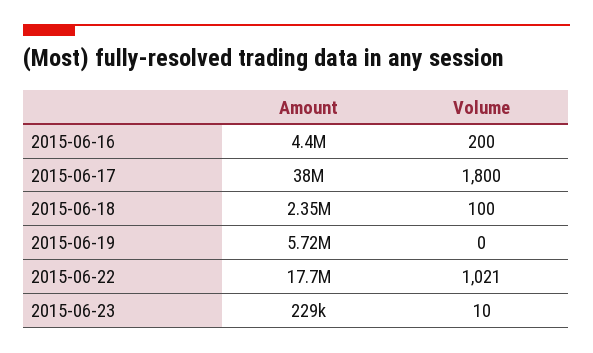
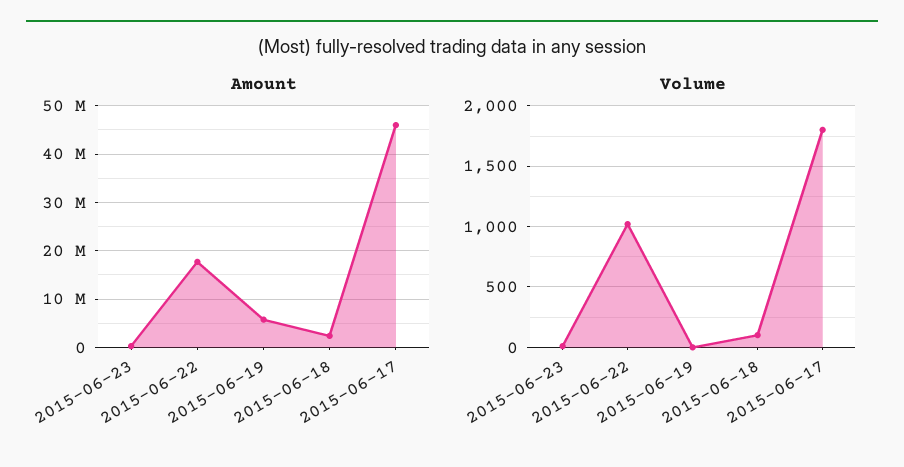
Amount, 2015-06-16: 4400000 -> none
Volume, 2015-06-16: 200 -> none
Amount, 2015-06-17: 38000000 -> 46000000

